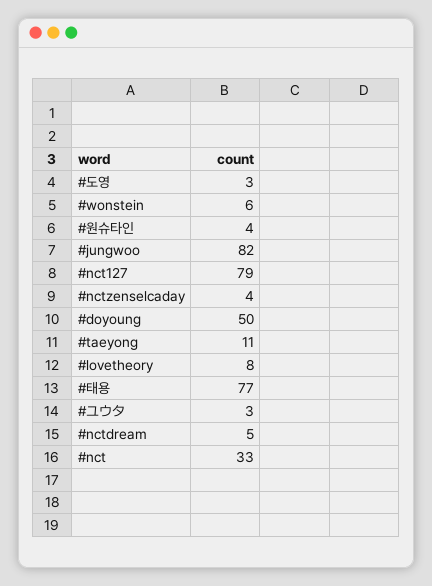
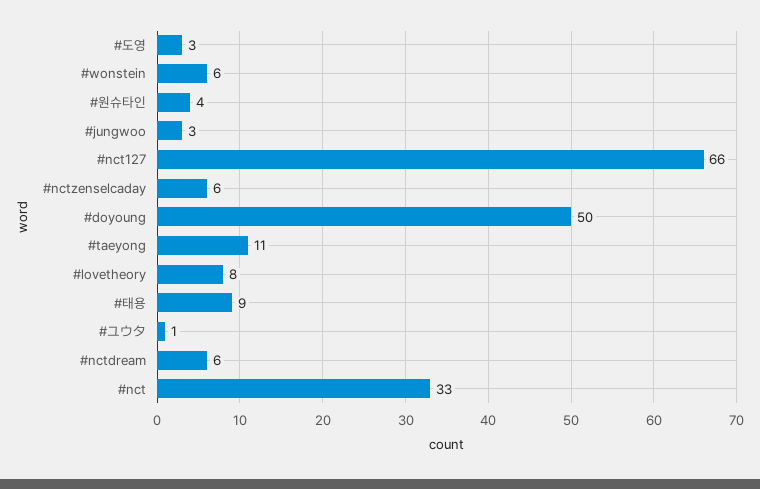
#jungwoo: 82 -> 3
#nct127: 79 -> 66
#nctzenselcaday: 4 -> 6
#태용: 77 -> 9
#ユウタ: 3 -> 1
#nctdream: 5 -> 6

